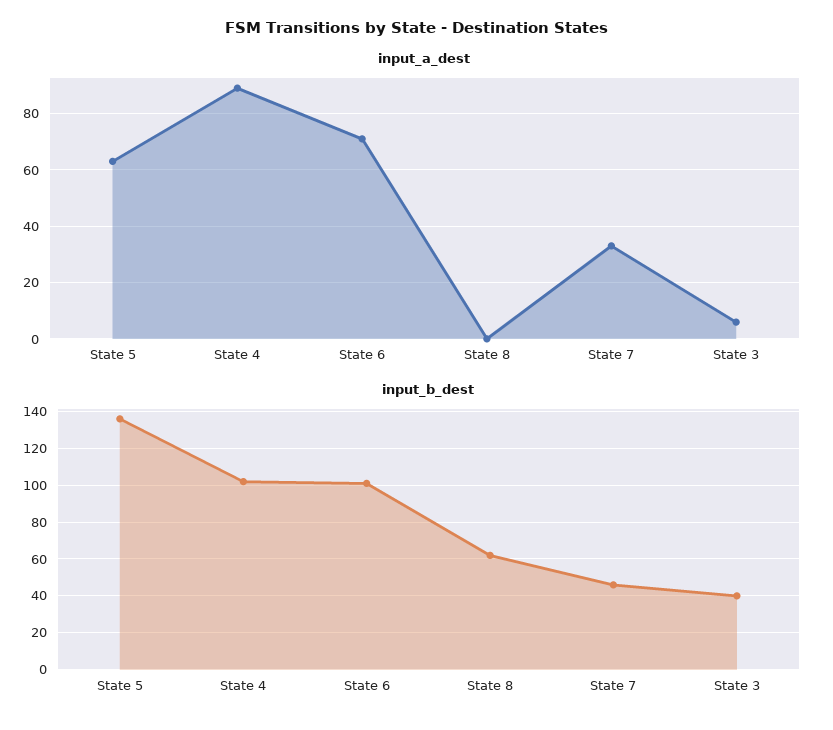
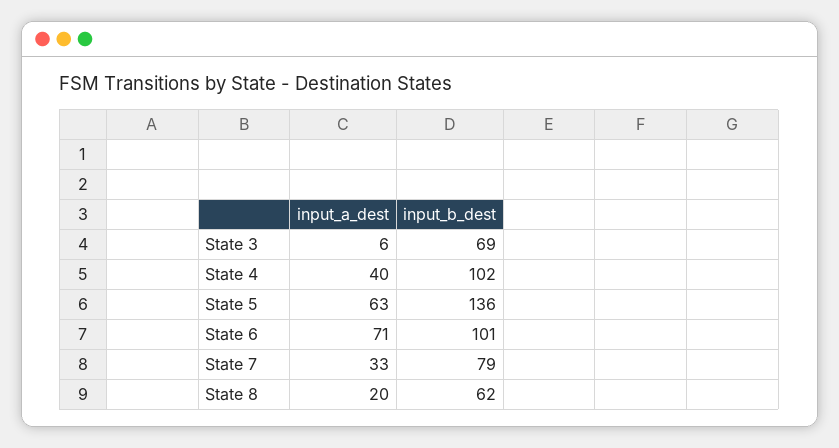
input_a_dest, State 4: 90 -> 40
input_a_dest, State 8: 0 -> 20
input_b_dest, State 7: 45 -> 79
input_b_dest, State 3: 40 -> 69

